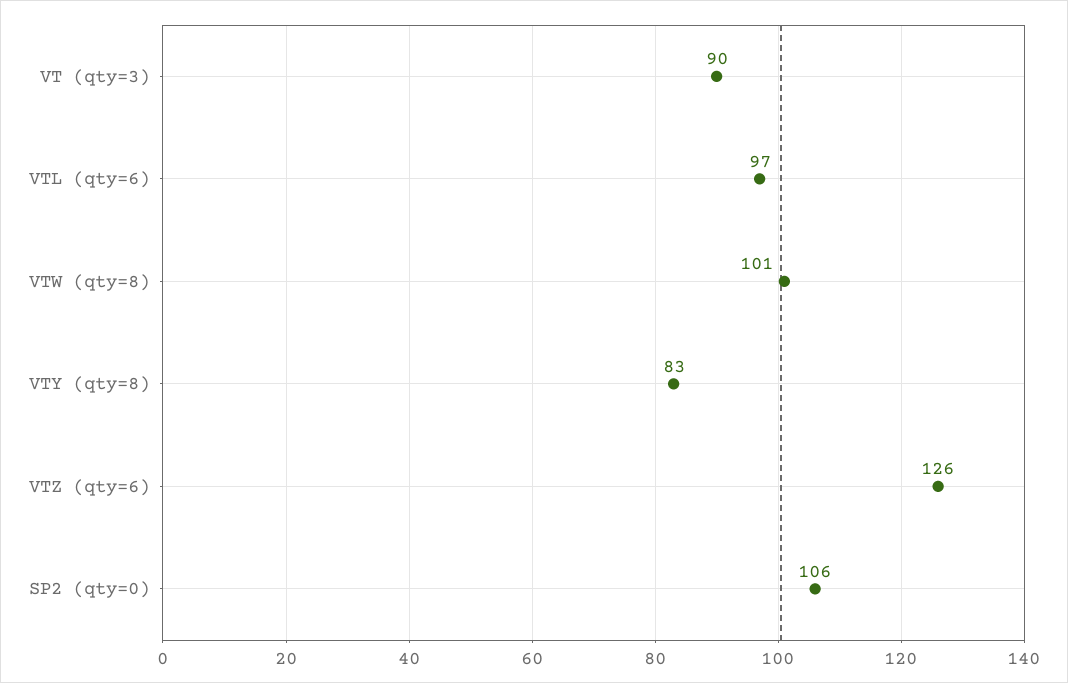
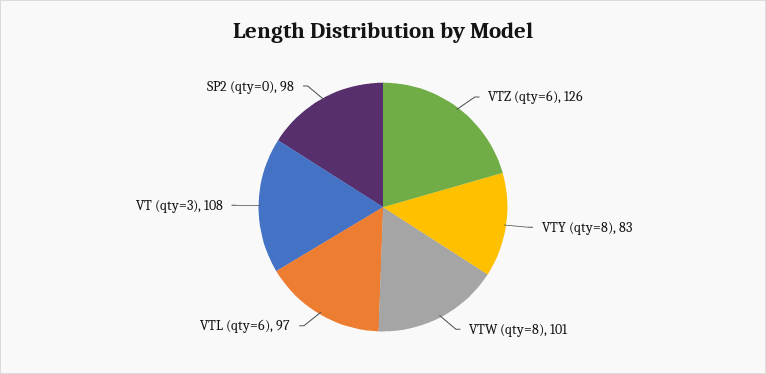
VT (qty=3): 90 -> 108
SP2 (qty=0): 106 -> 98

